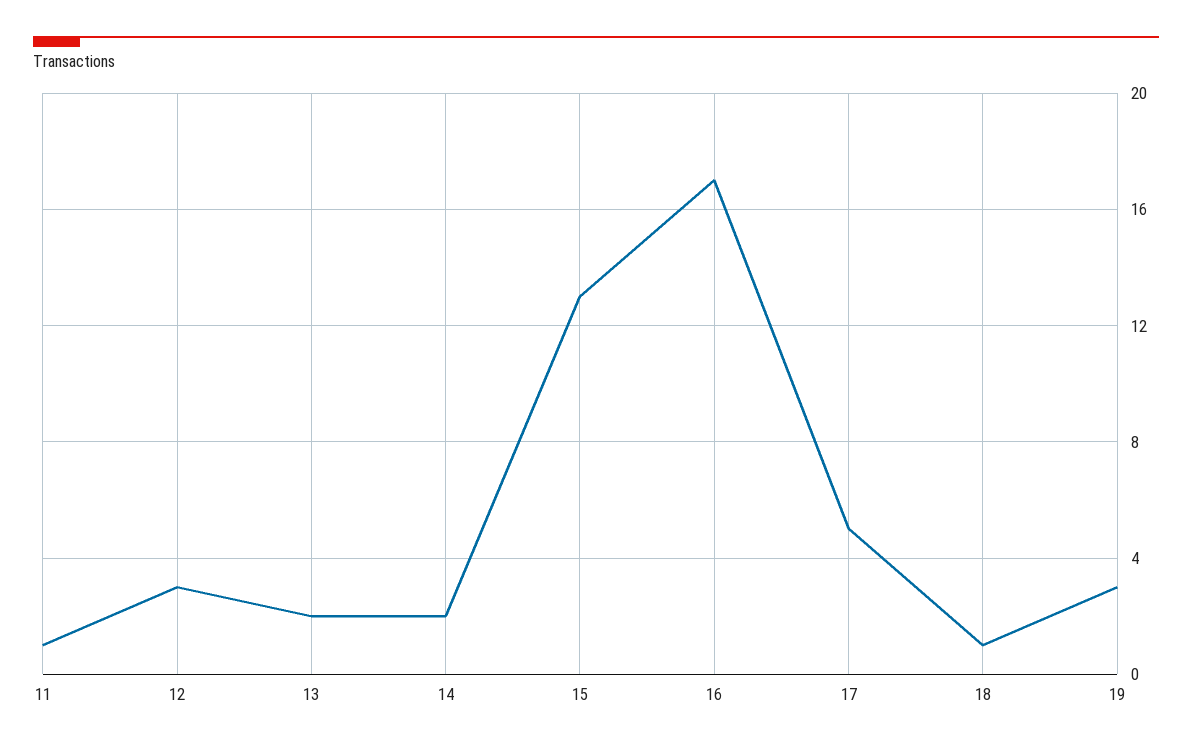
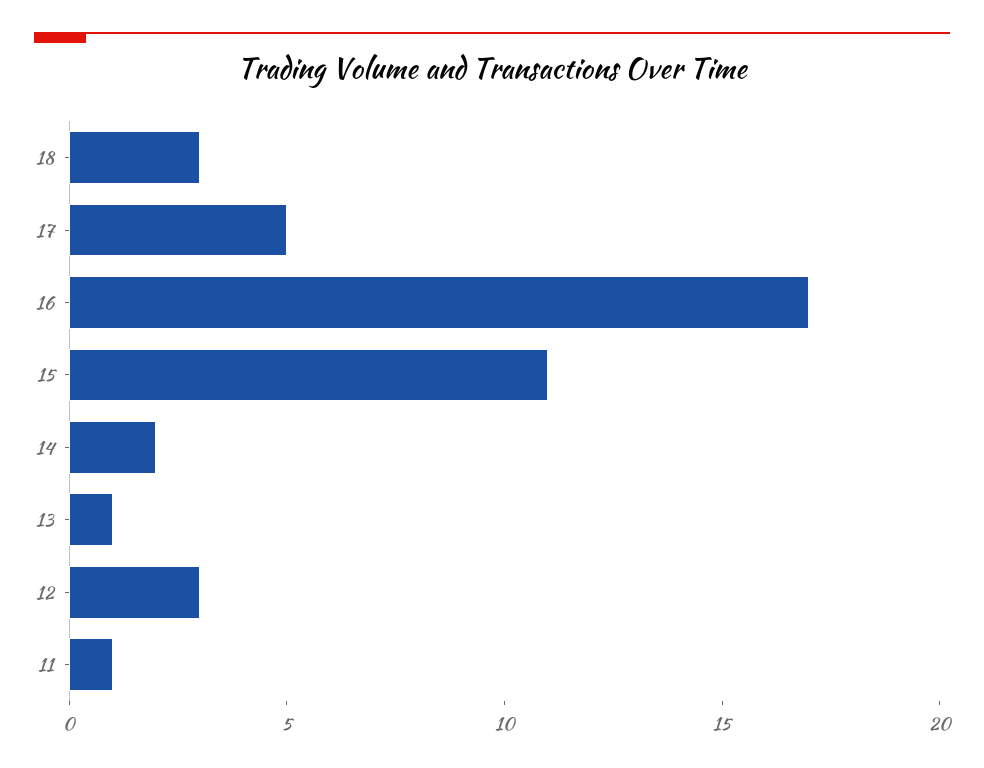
13: 2 -> 1
15: 13 -> 11
18: 1 -> 3
19: 3 -> none

